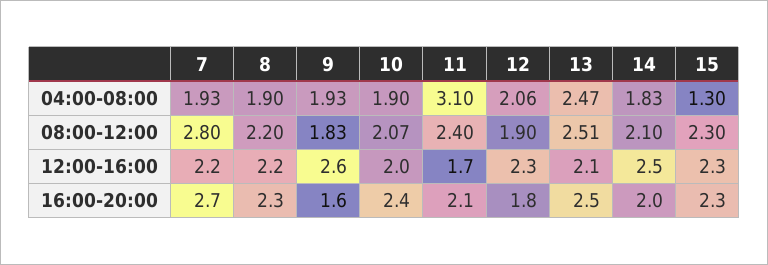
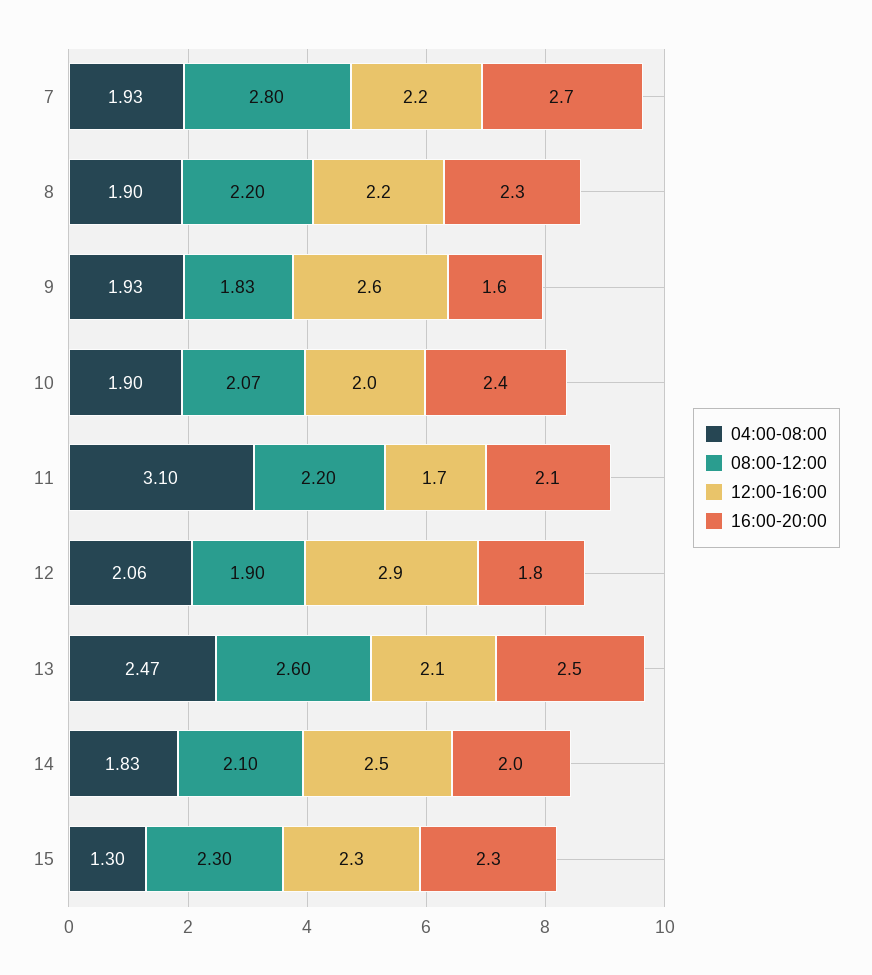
08:00-12:00, 11: 2.4 -> 2.2
08:00-12:00, 13: 2.51 -> 2.6
12:00-16:00, 12: 2.3 -> 2.9

